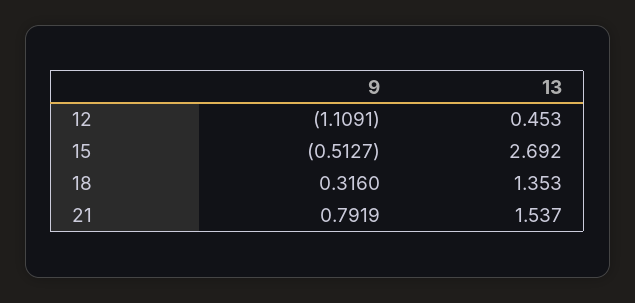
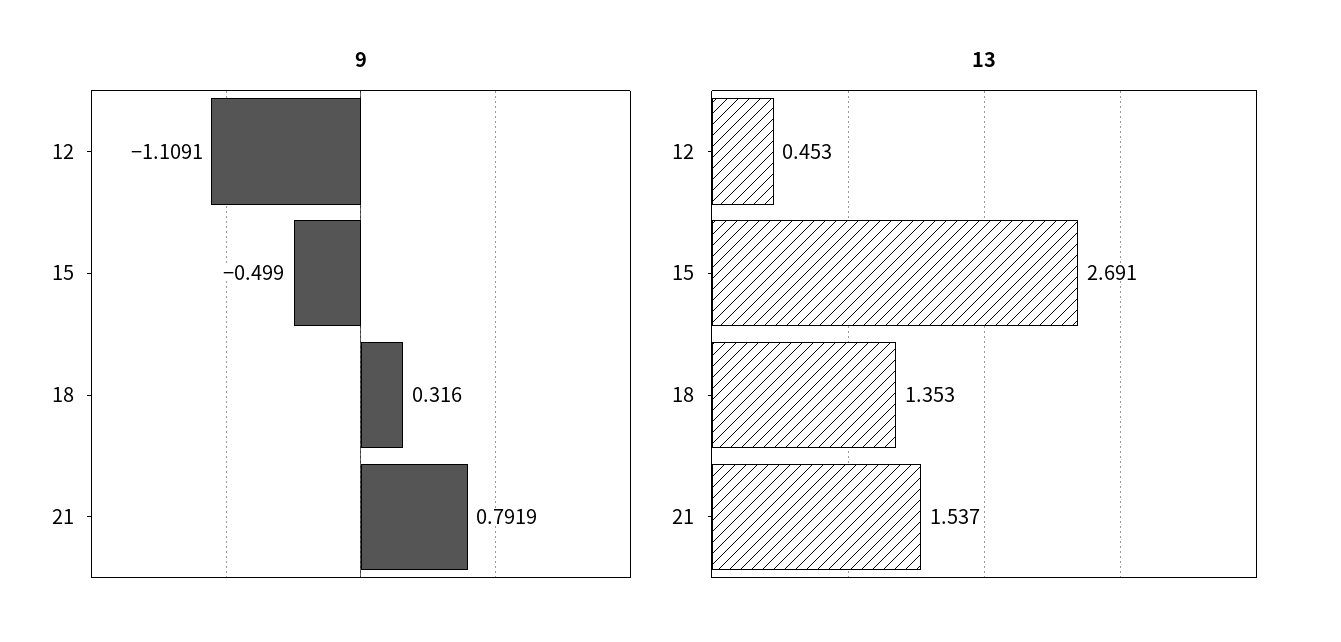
9, 15: -0.5127 -> -0.499
13, 15: 2.692 -> 2.691

